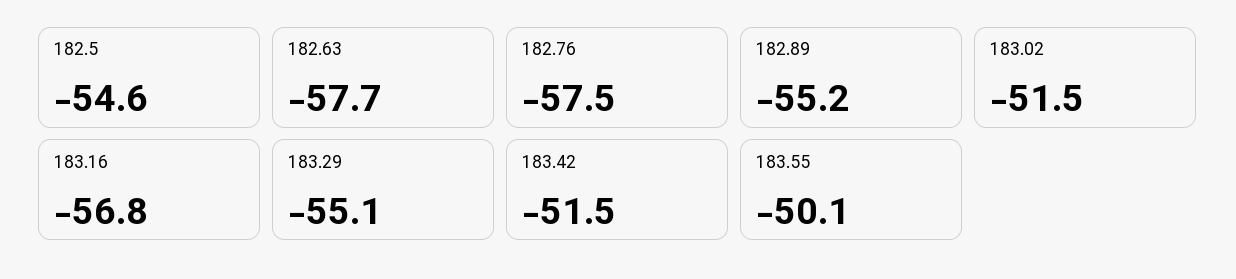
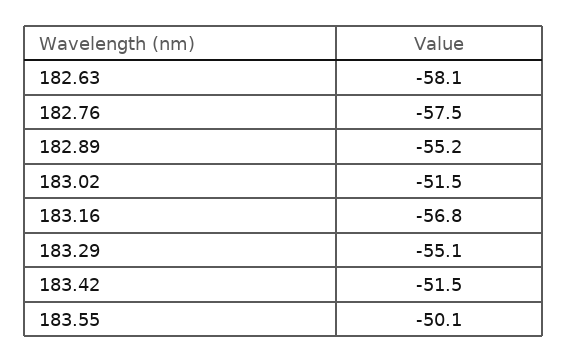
182.5: -54.6 -> none
182.63: -57.7 -> -58.1

